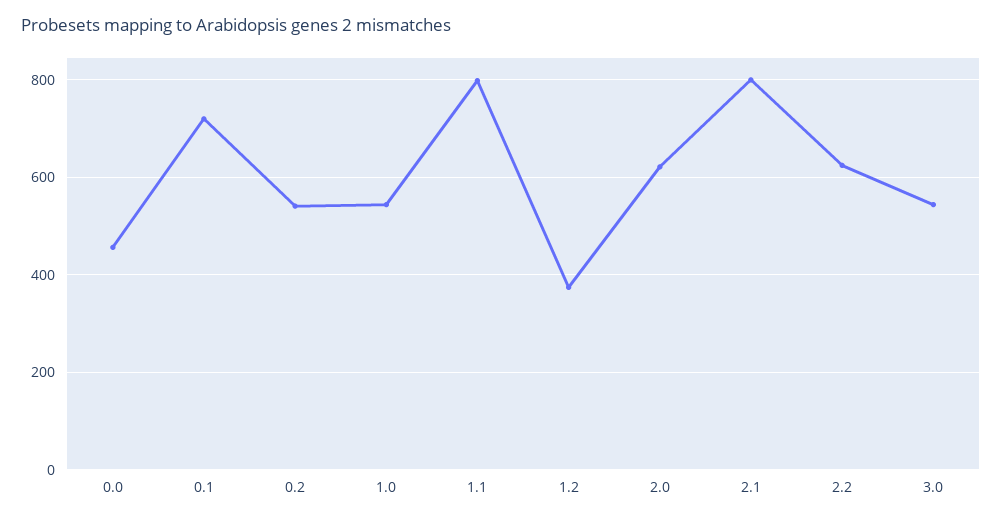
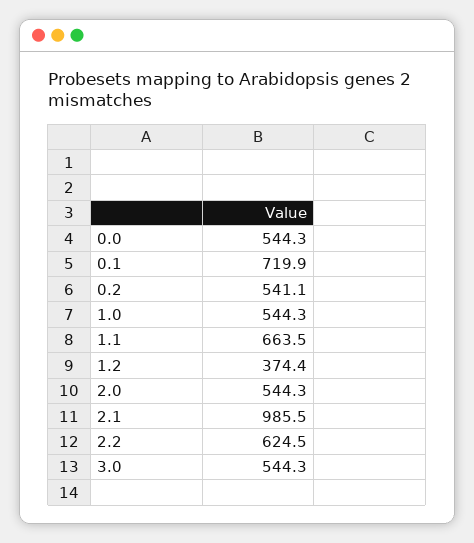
0.0: 460 -> 544.3
1.1: 800 -> 663.5
2.0: 620 -> 544.3
2.1: 800 -> 985.5

